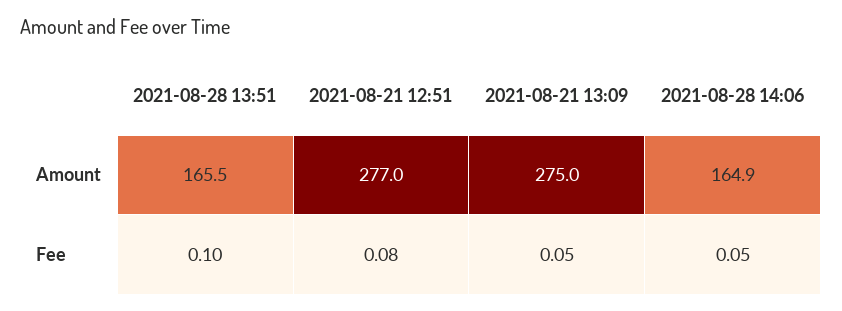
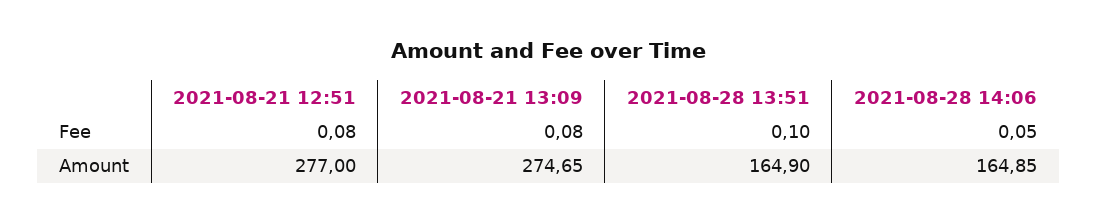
2021-08-28 13:51, Amount: 165.5 -> 164.9
2021-08-21 13:09, Amount: 275 -> 274.65
2021-08-21 13:09, Fee: 0.05 -> 0.08

